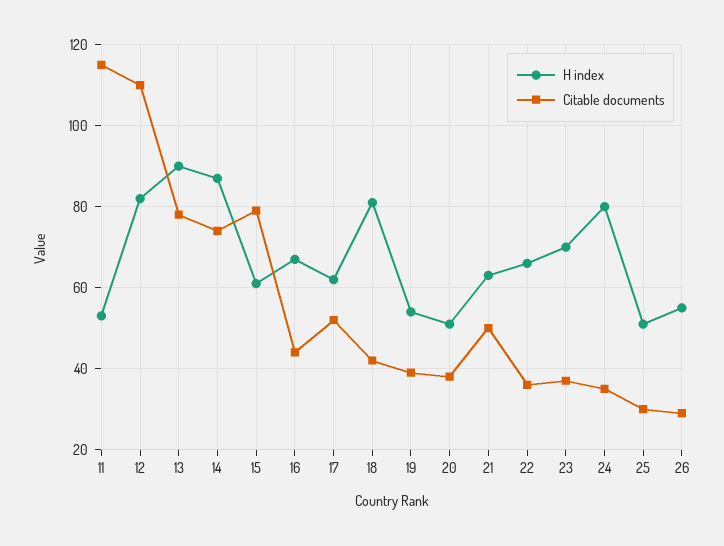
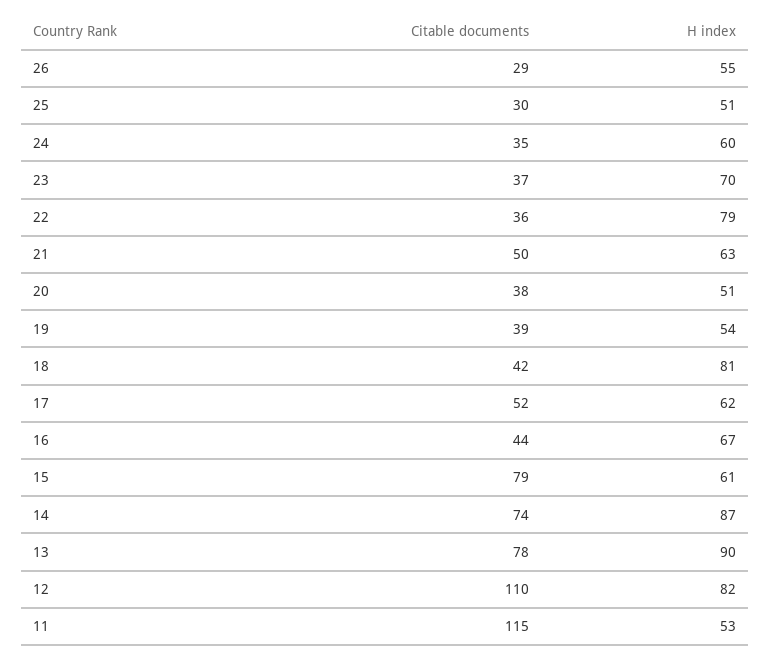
H index, 22: 65 -> 79
H index, 24: 80 -> 60

